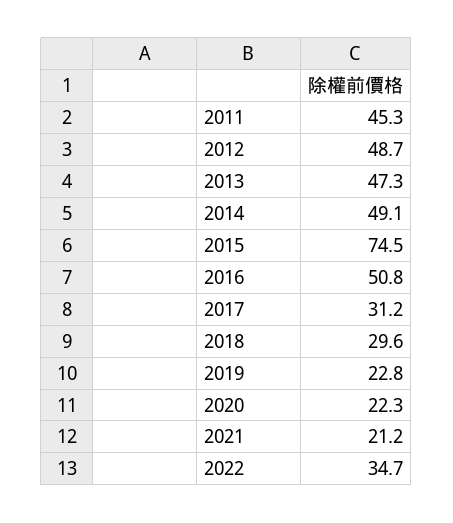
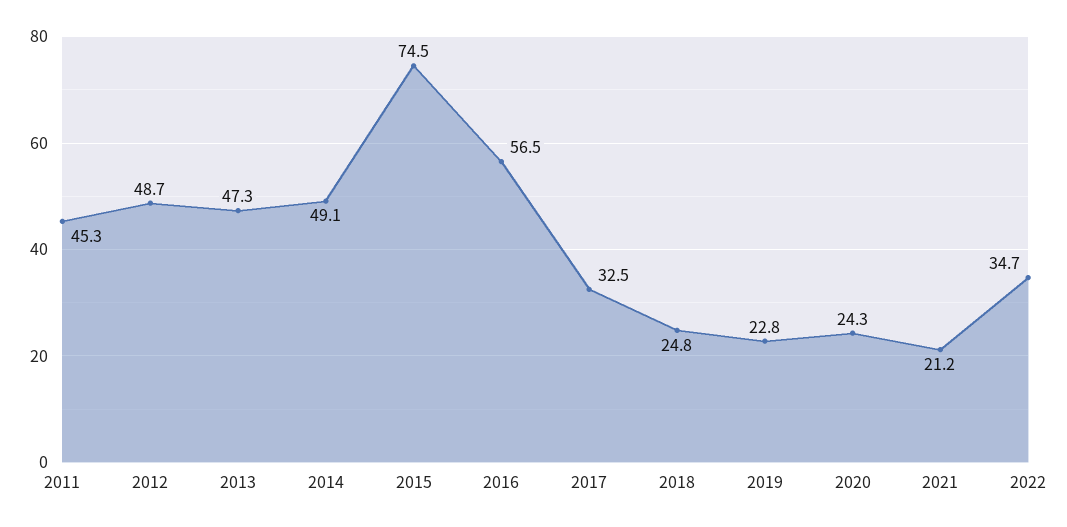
2016: 50.8 -> 56.5
2017: 31.2 -> 32.5
2018: 29.6 -> 24.8
2020: 22.3 -> 24.3

